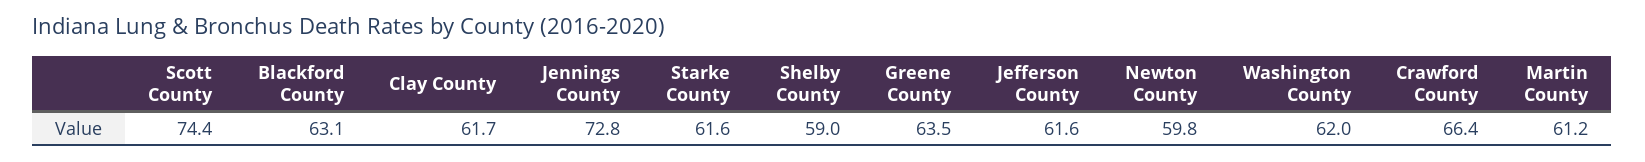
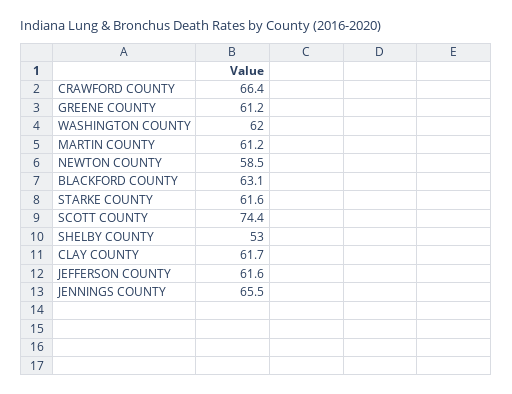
Jennings County: 72.8 -> 65.5
Shelby County: 59 -> 53
Greene County: 63.5 -> 61.2
Newton County: 59.8 -> 58.5

